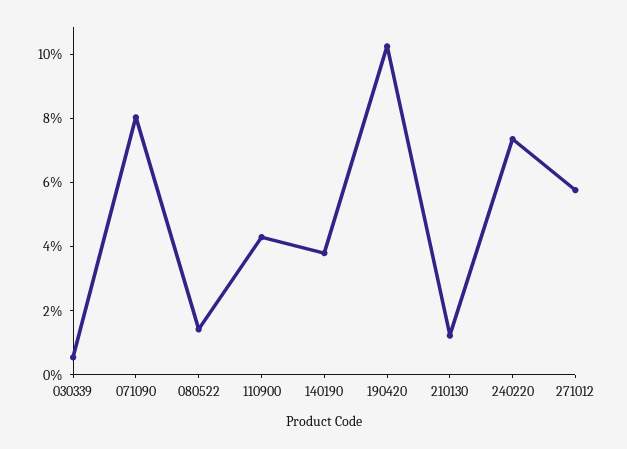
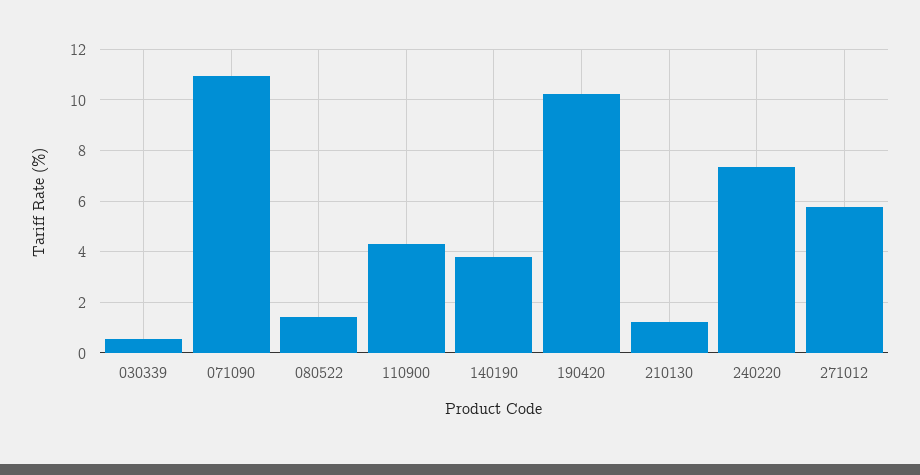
071090: 8 -> 11

